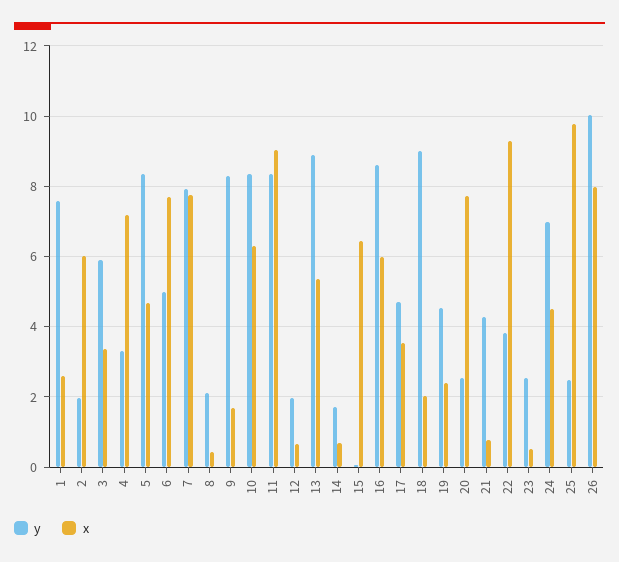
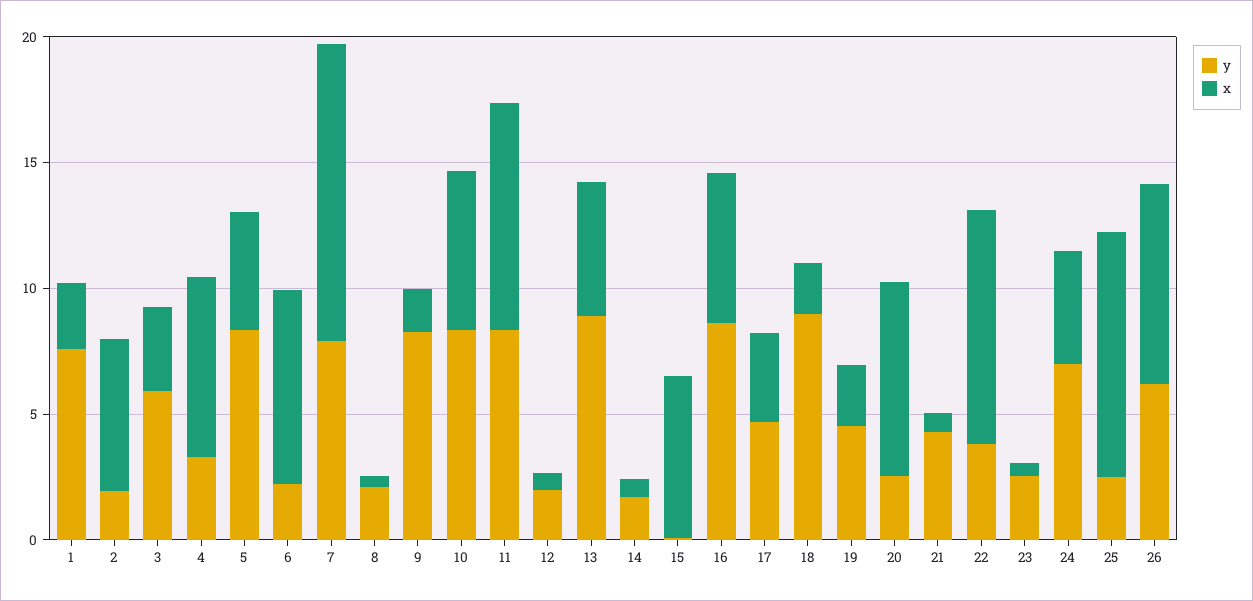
y, 6: 5 -> 2
x, 7: 7.8 -> 12
y, 26: 10 -> 6

